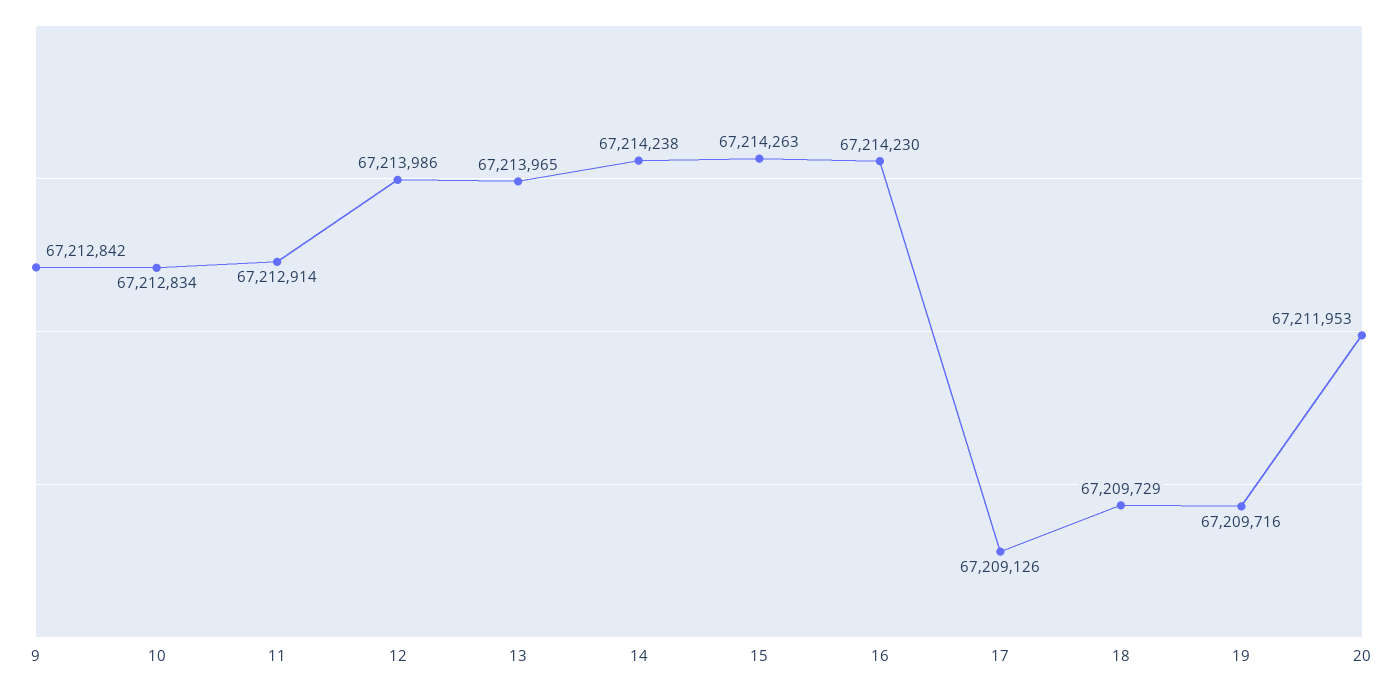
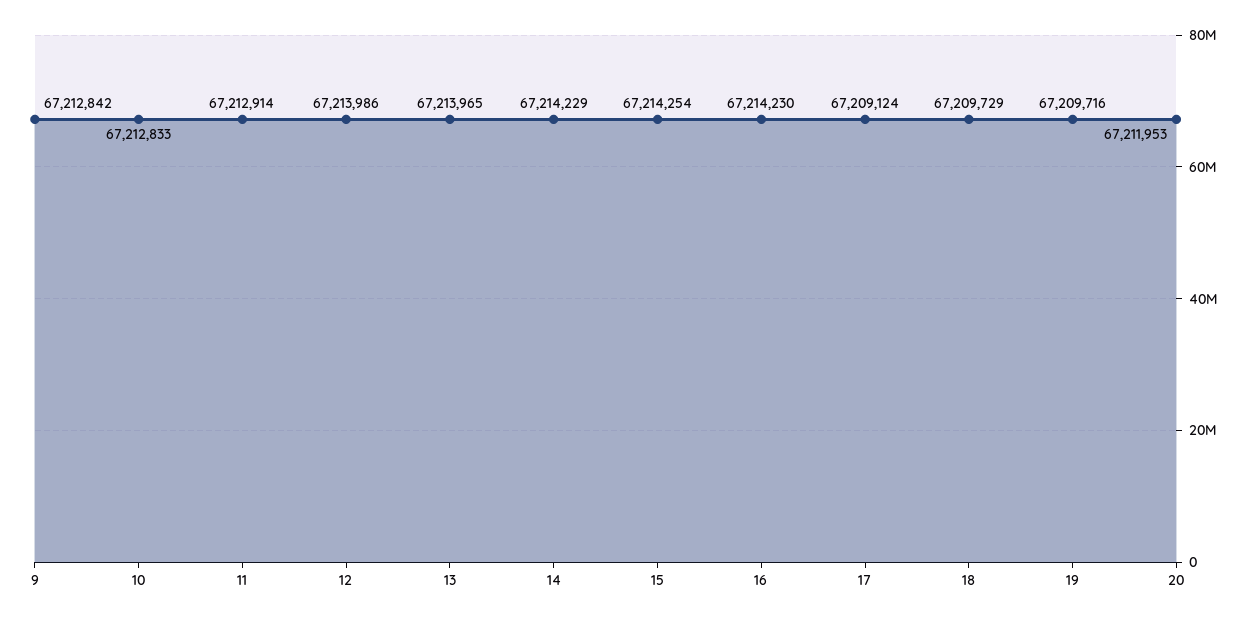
10: 67212834 -> 67212833
14: 67214238 -> 67214229
15: 67214263 -> 67214254
17: 67209126 -> 67209124

